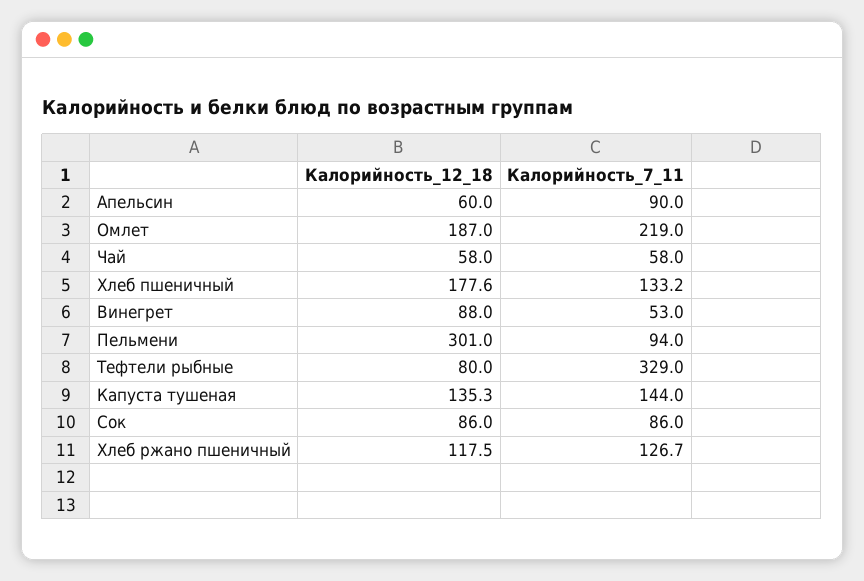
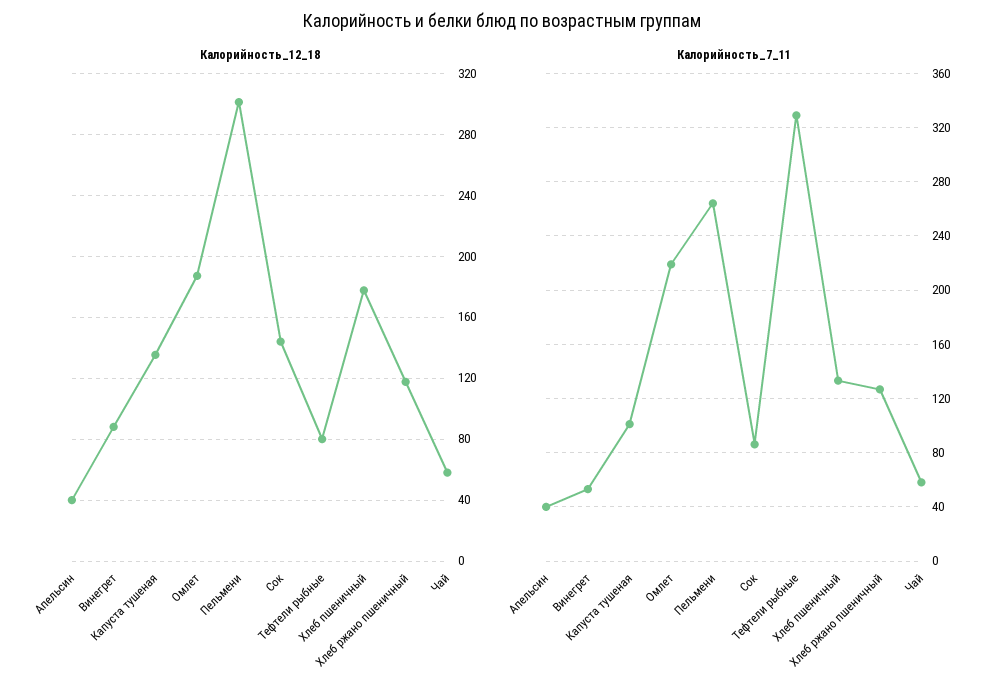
Калорийность_12_18, Апельсин: 60 -> 40
Калорийность_7_11, Апельсин: 90 -> 40
Калорийность_7_11, Пельмени: 94 -> 265
Калорийность_7_11, Капуста тушеная: 144 -> 100
Калорийность_12_18, Сок: 86 -> 145

